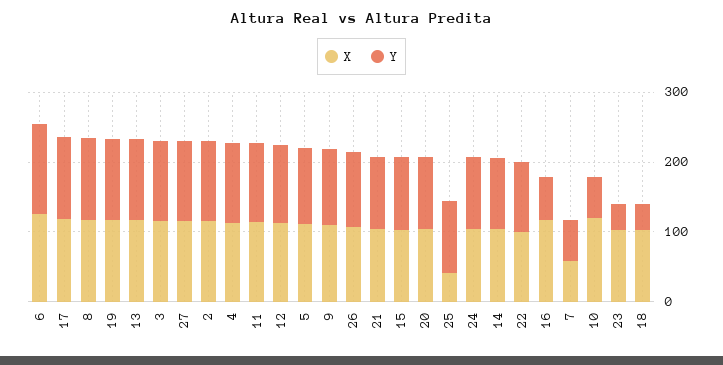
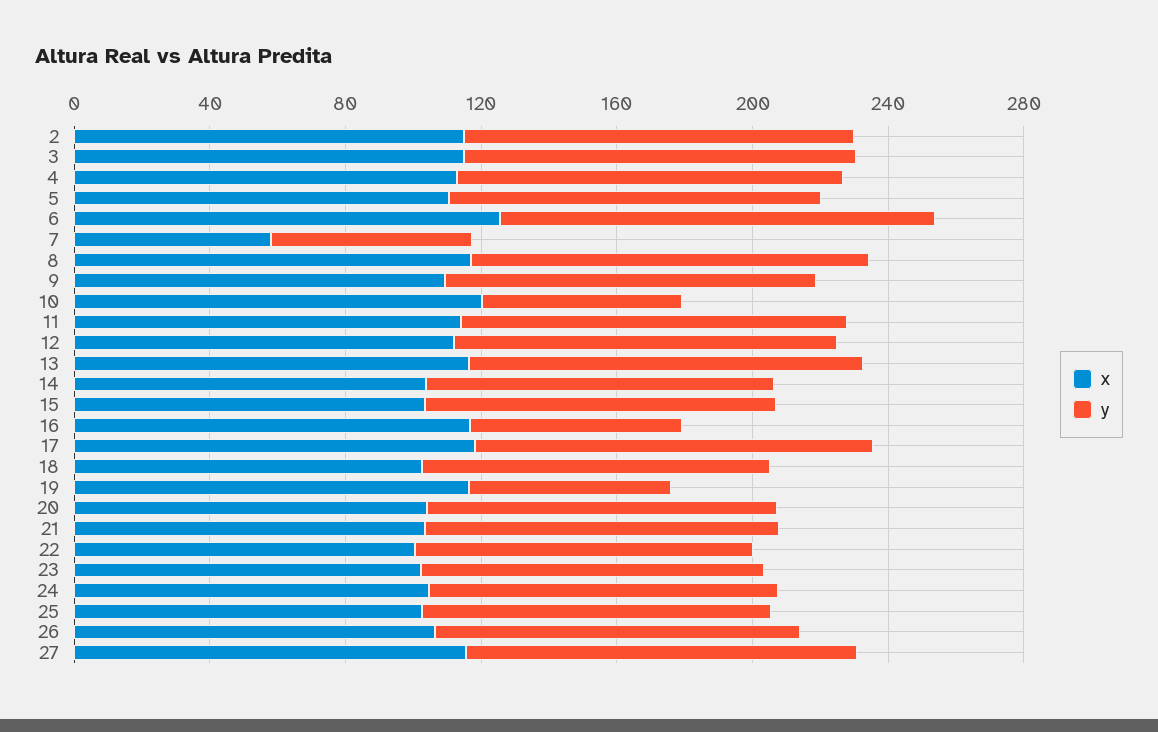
Y, 19: 120 -> 60
X, 25: 40 -> 100
Y, 23: 40 -> 100
Y, 18: 40 -> 100

